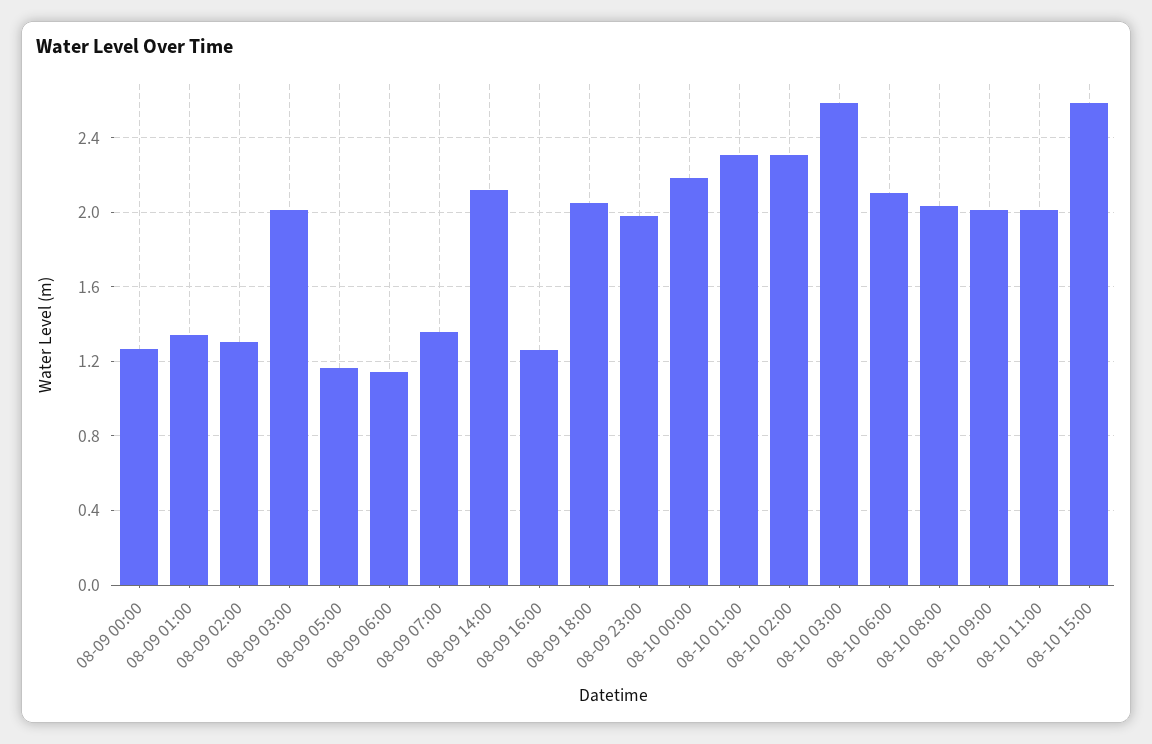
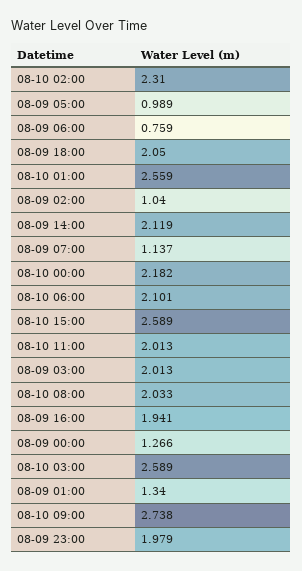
08-09 02:00: 1.3 -> 1.04
08-09 05:00: 1.15 -> 0.989
08-09 06:00: 1.15 -> 0.759
08-09 07:00: 1.35 -> 1.137
08-09 16:00: 1.25 -> 1.941
08-10 01:00: 2.3 -> 2.559
08-10 09:00: 2 -> 2.738

